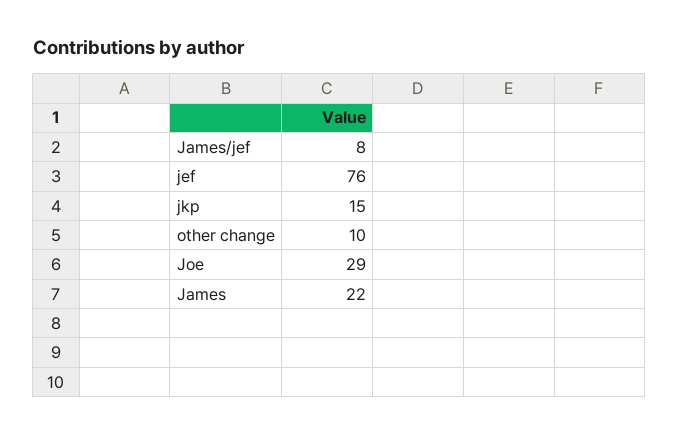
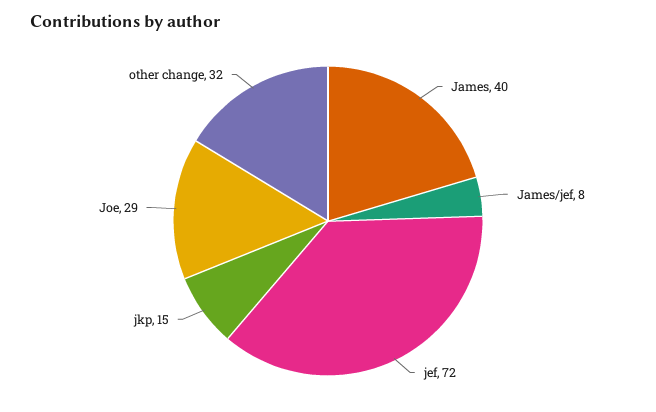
jef: 76 -> 72
other change: 10 -> 32
James: 22 -> 40

